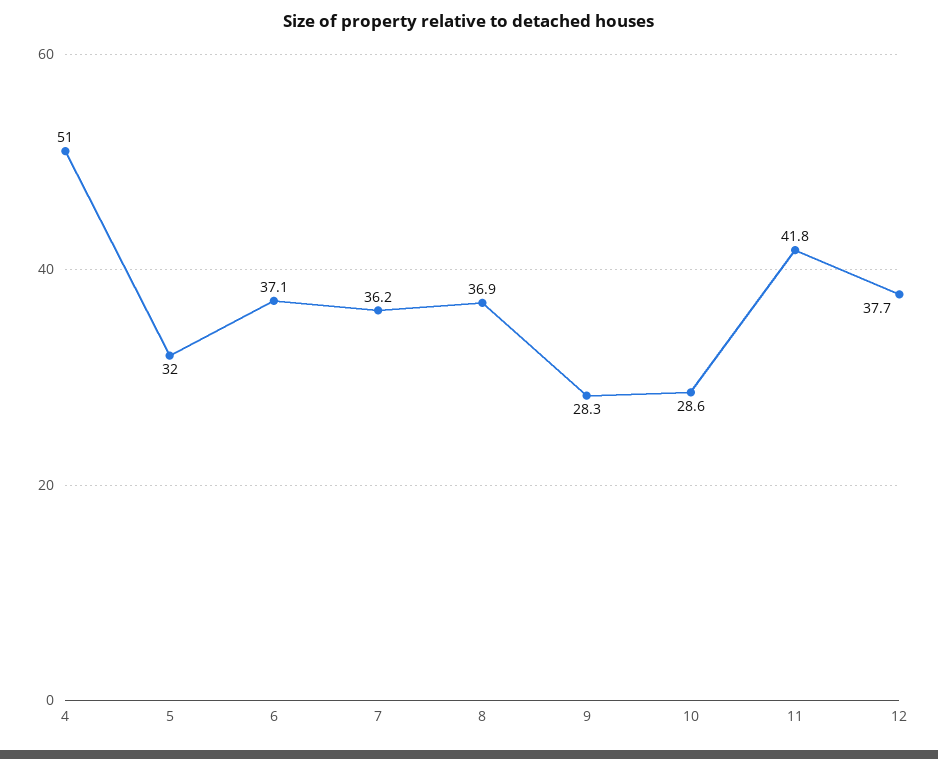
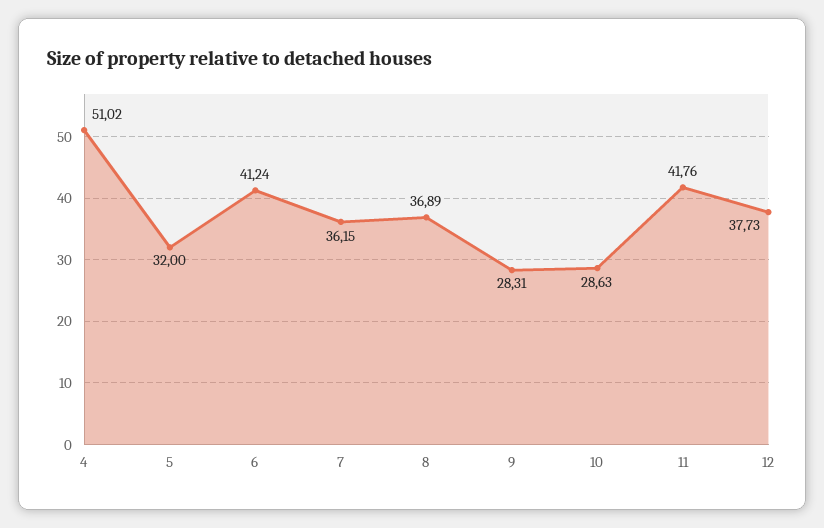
6: 37.1 -> 41.24

